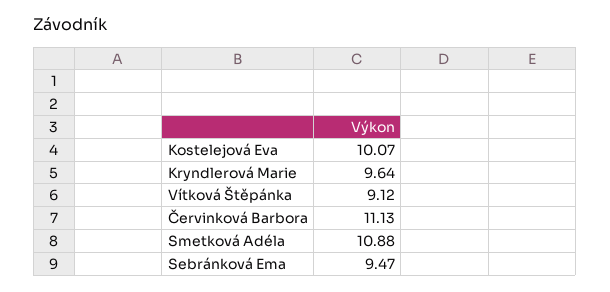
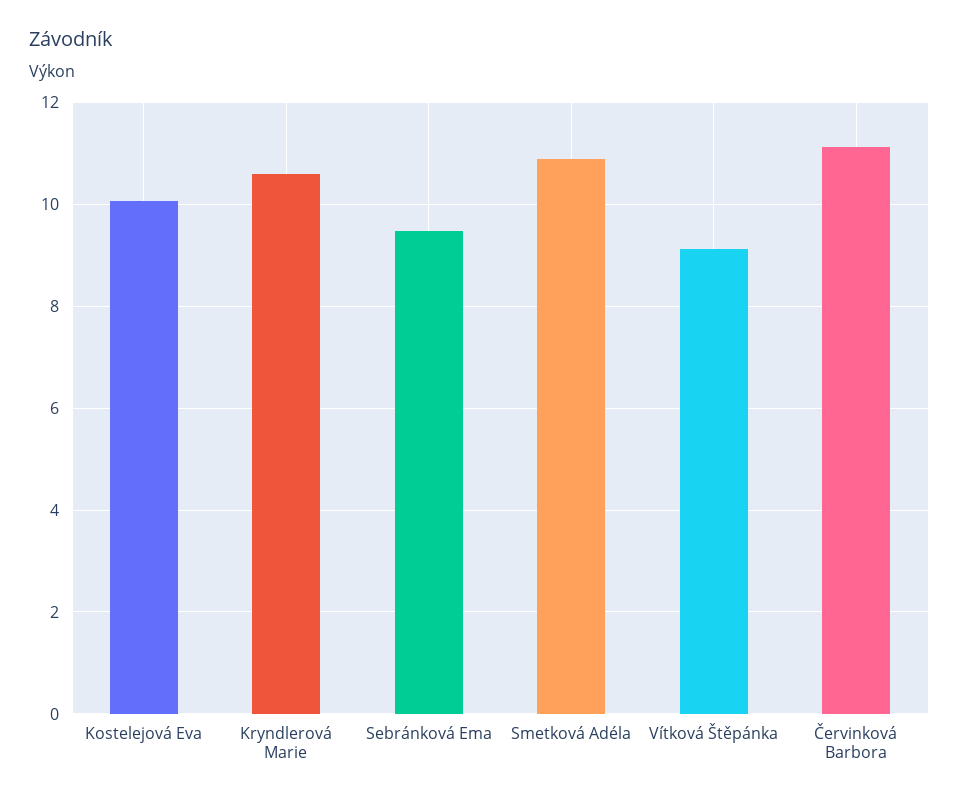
Kryndlerová Marie: 9.64 -> 10.6

